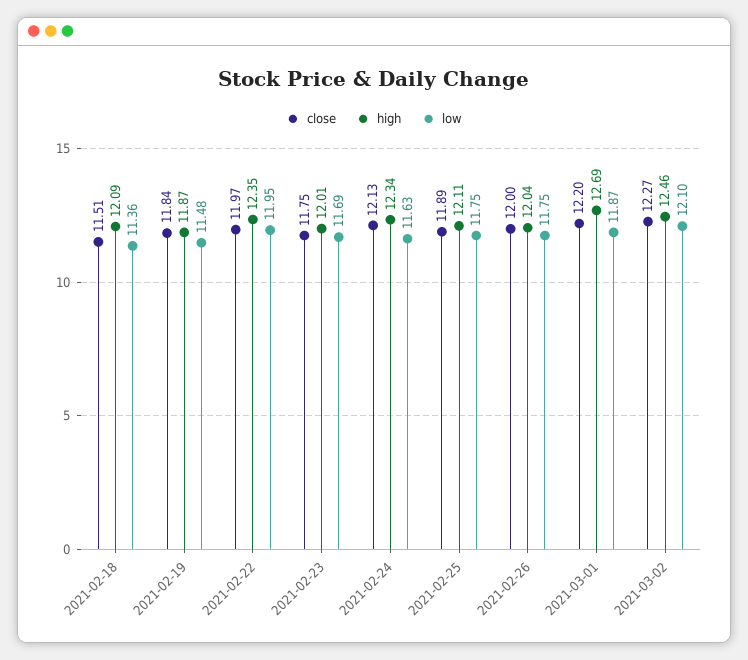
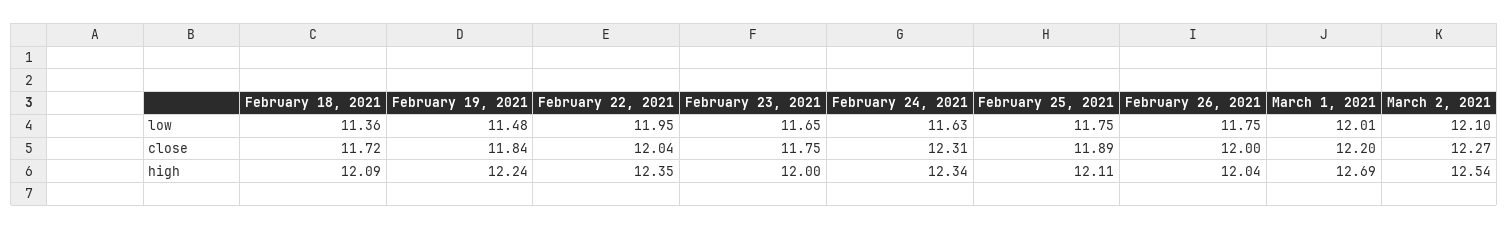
close, 2021-02-18: 11.51 -> 11.72
high, 2021-02-19: 11.87 -> 12.24
close, 2021-02-22: 11.97 -> 12.04
high, 2021-02-23: 12.01 -> 12
low, 2021-02-23: 11.69 -> 11.65
close, 2021-02-24: 12.13 -> 12.31
low, 2021-03-01: 11.87 -> 12.01
high, 2021-03-02: 12.46 -> 12.54

